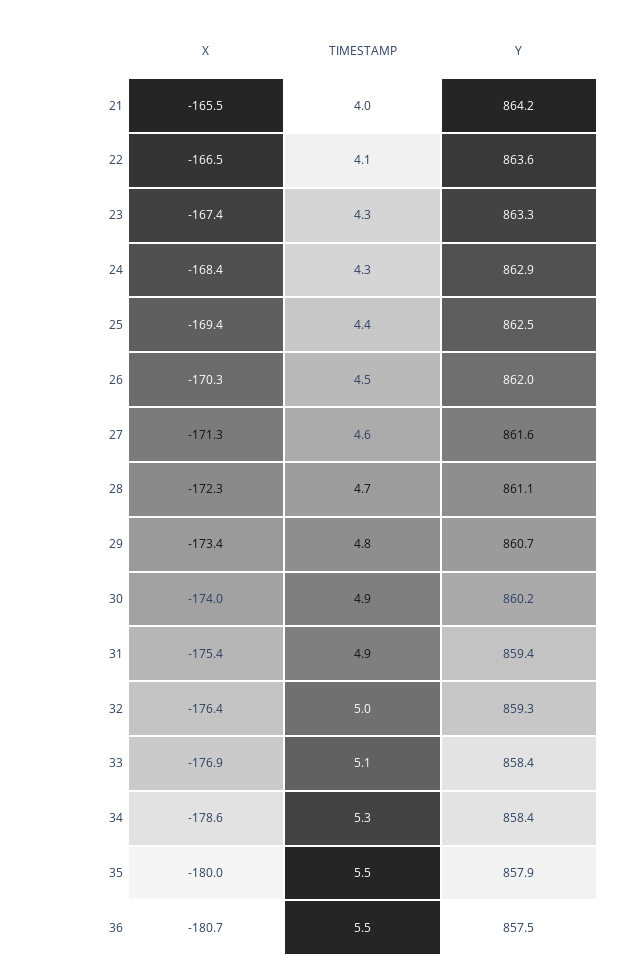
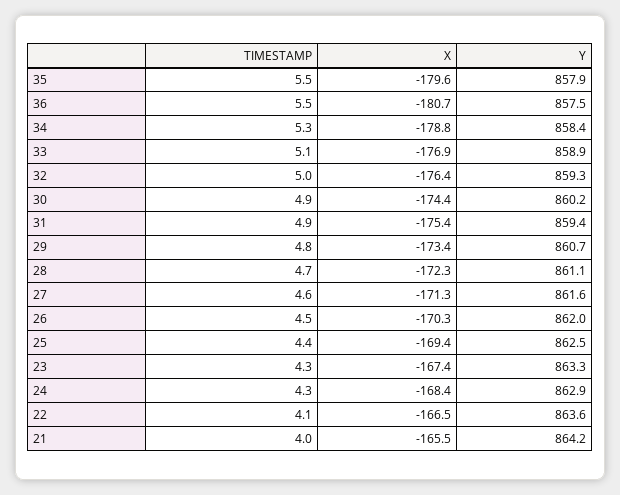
X, 30: -174 -> -174.4
Y, 33: 858.4 -> 858.9
X, 34: -178.6 -> -178.8
X, 35: -180 -> -179.6

